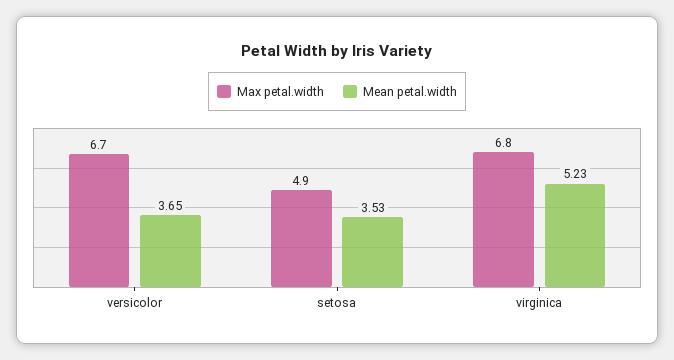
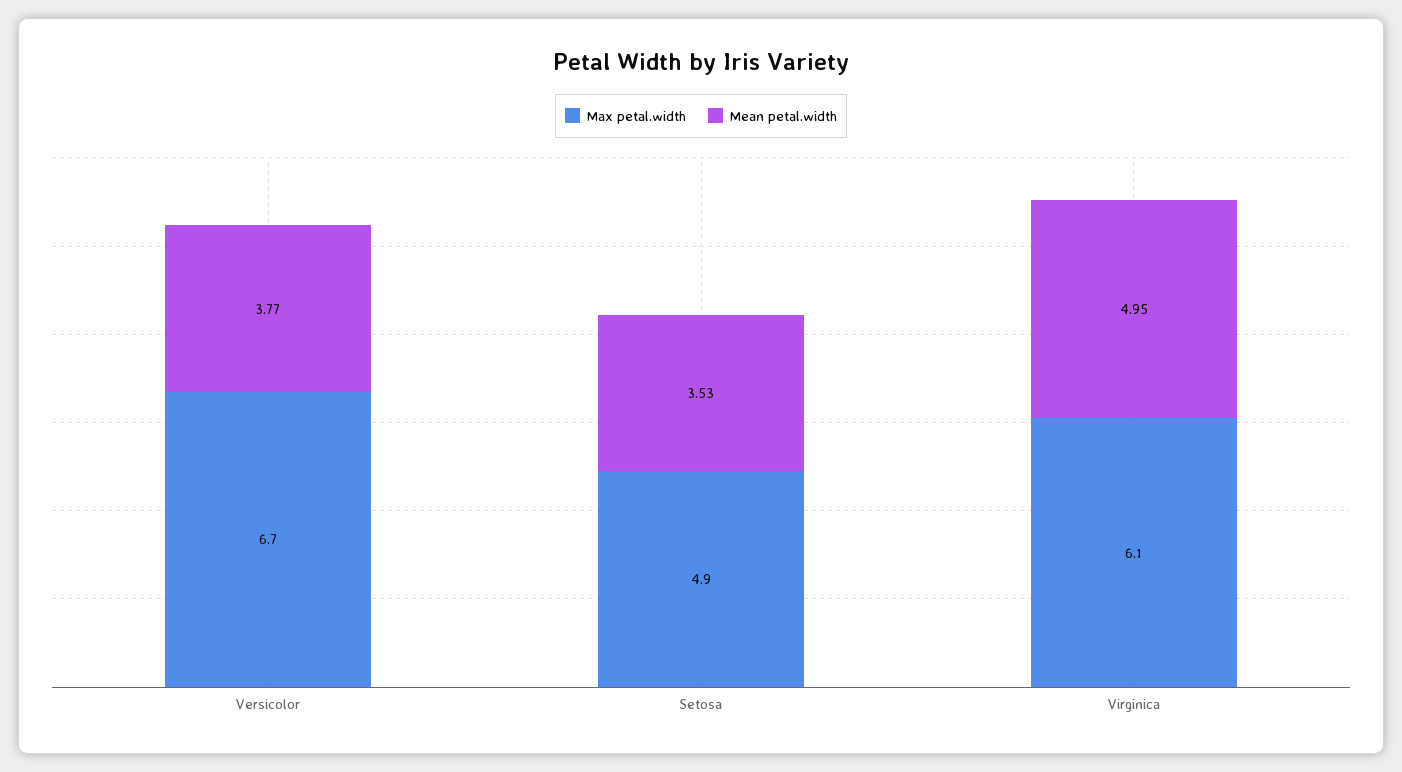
Mean petal.width, versicolor: 3.65 -> 3.77
Max petal.width, virginica: 6.8 -> 6.1
Mean petal.width, virginica: 5.23 -> 4.95

